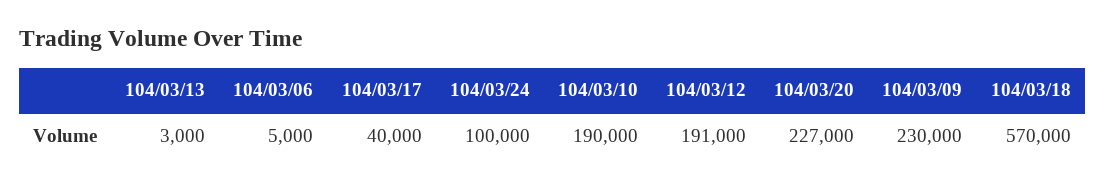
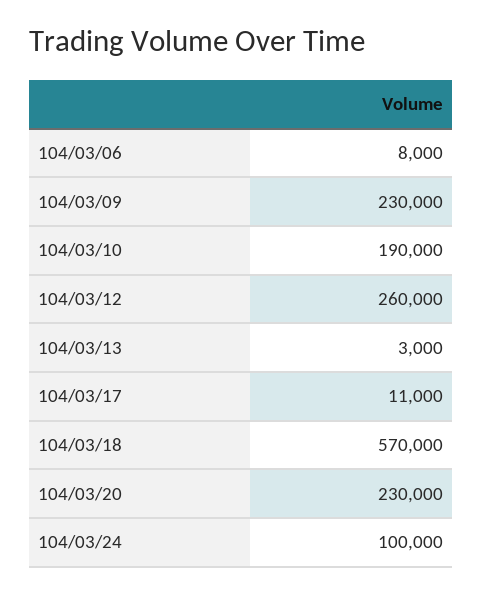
104/03/06: 5000 -> 8000
104/03/17: 40000 -> 11000
104/03/12: 191000 -> 260000
104/03/20: 227000 -> 230000

